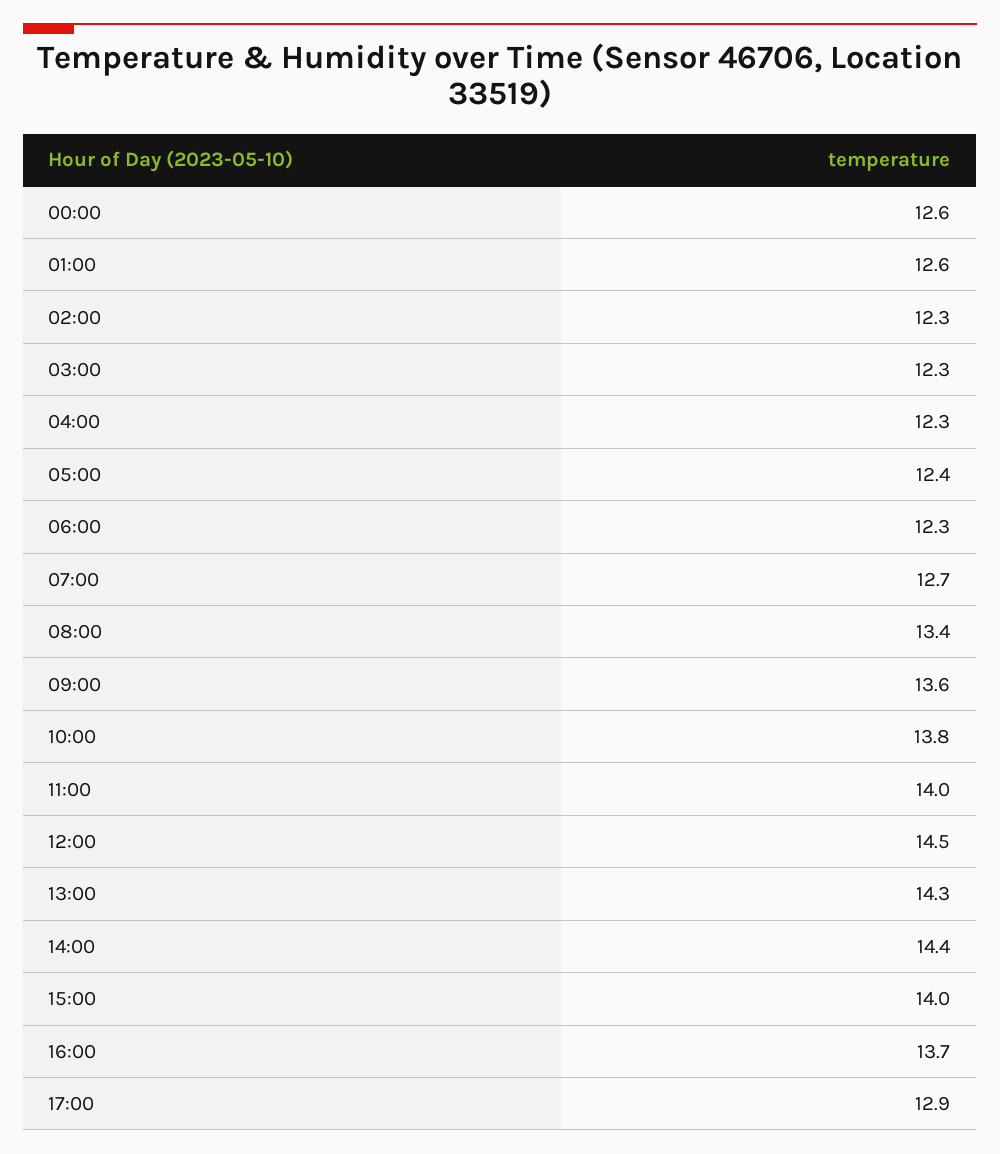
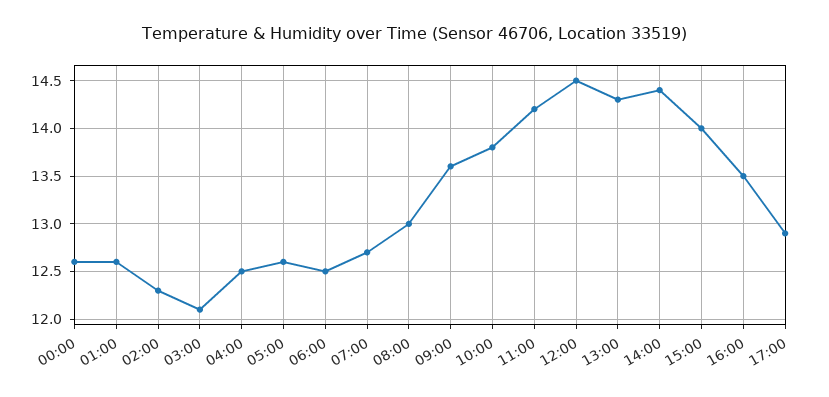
03:00: 12.3 -> 12.1
04:00: 12.3 -> 12.5
05:00: 12.4 -> 12.6
06:00: 12.3 -> 12.5
08:00: 13.4 -> 13
11:00: 14 -> 14.2
16:00: 13.7 -> 13.5

